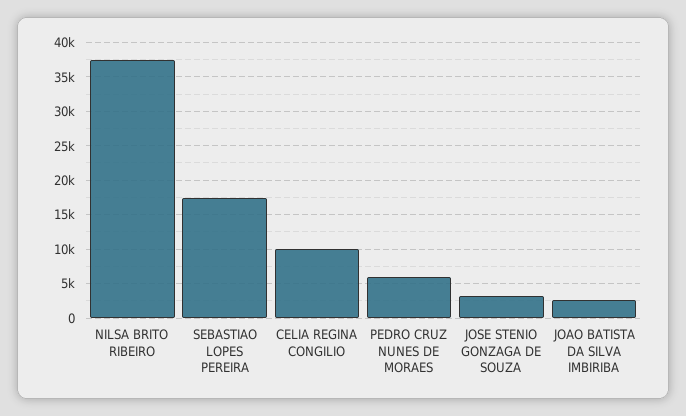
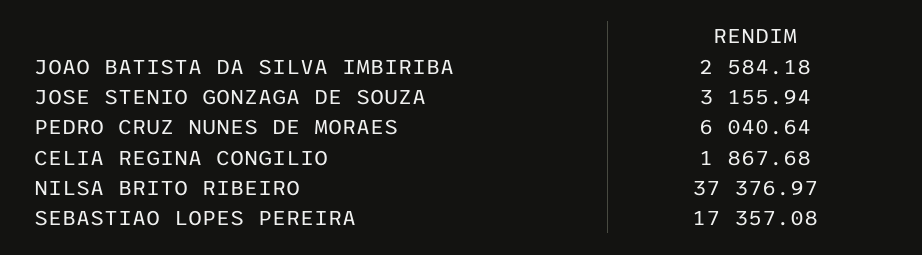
CELIA REGINA CONGILIO: 10000 -> 1867.68

